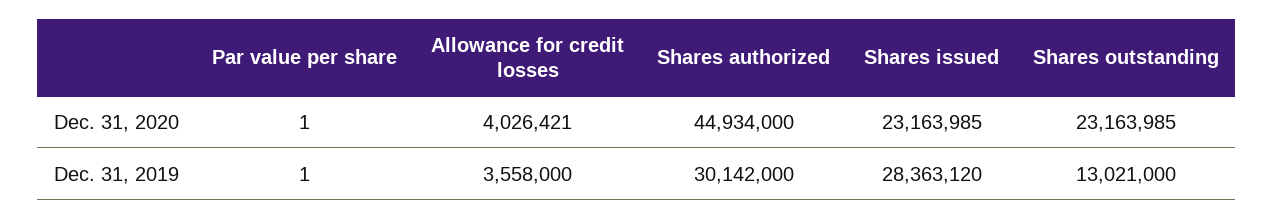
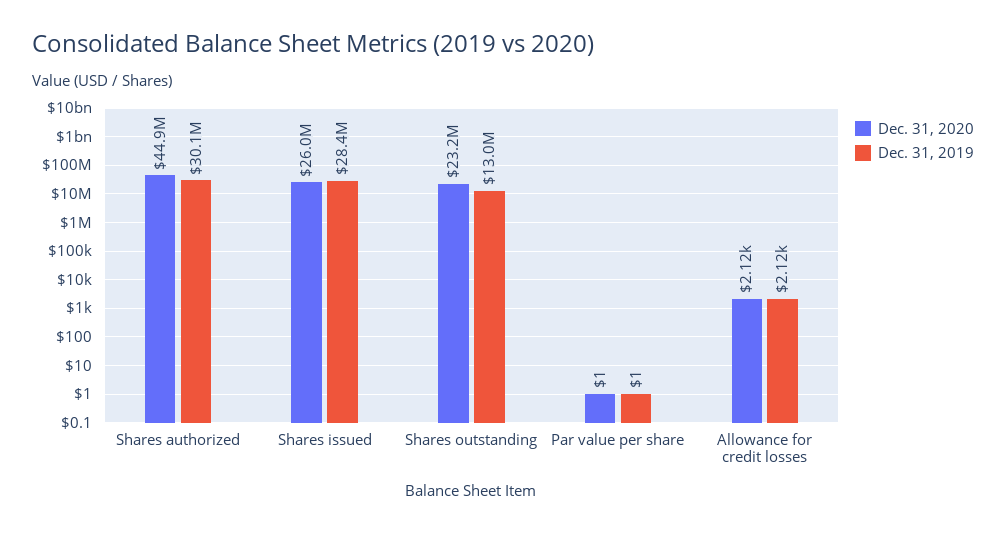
Dec. 31, 2020, Allowance for credit losses: 4026421 -> 2120
Dec. 31, 2020, Shares issued: 23163985 -> 26000000
Dec. 31, 2019, Allowance for credit losses: 3558000 -> 2120

